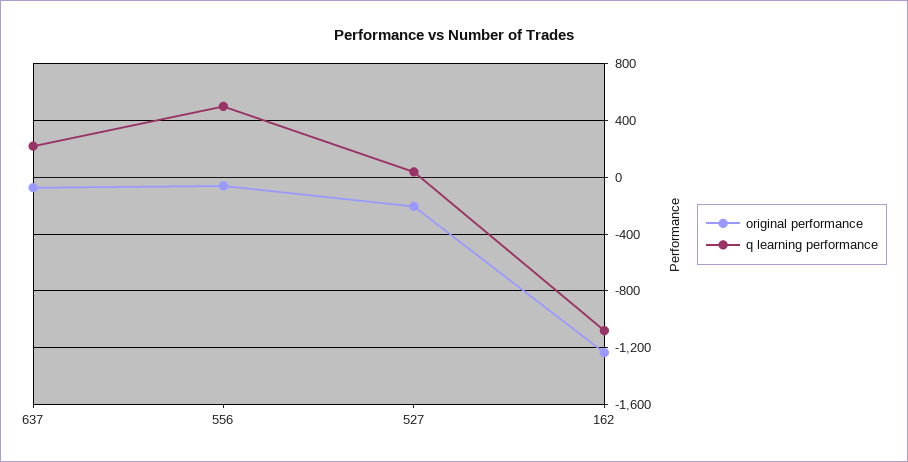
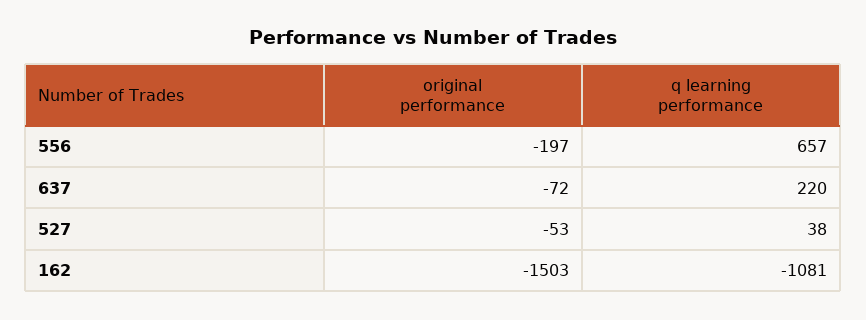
original performance, 556: -50 -> -197
q learning performance, 556: 500 -> 657
original performance, 527: -200 -> -53
original performance, 162: -1250 -> -1503

